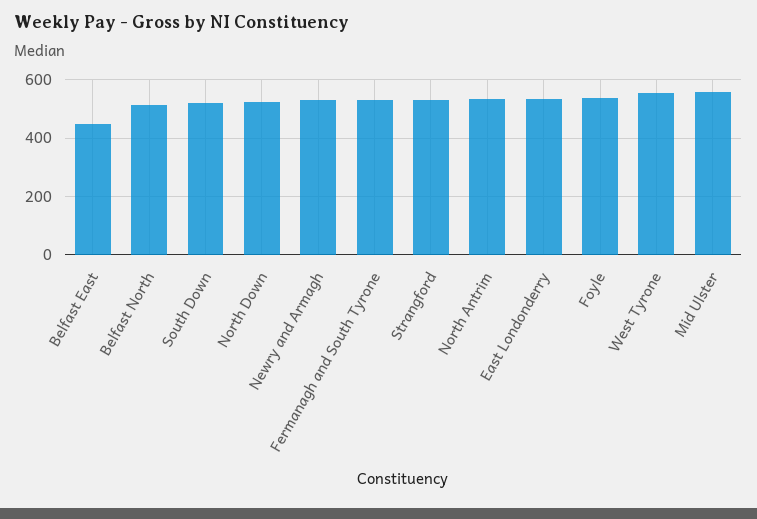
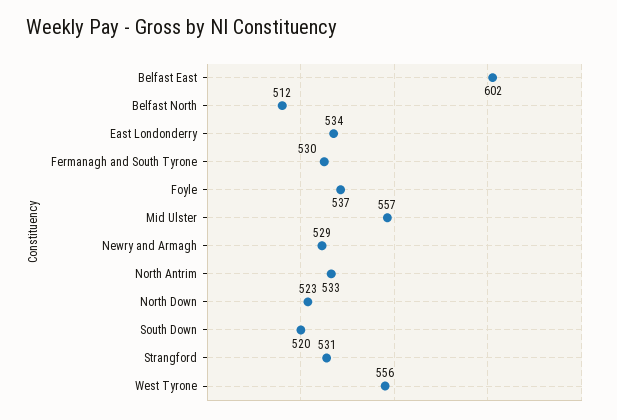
Belfast East: 450 -> 602

